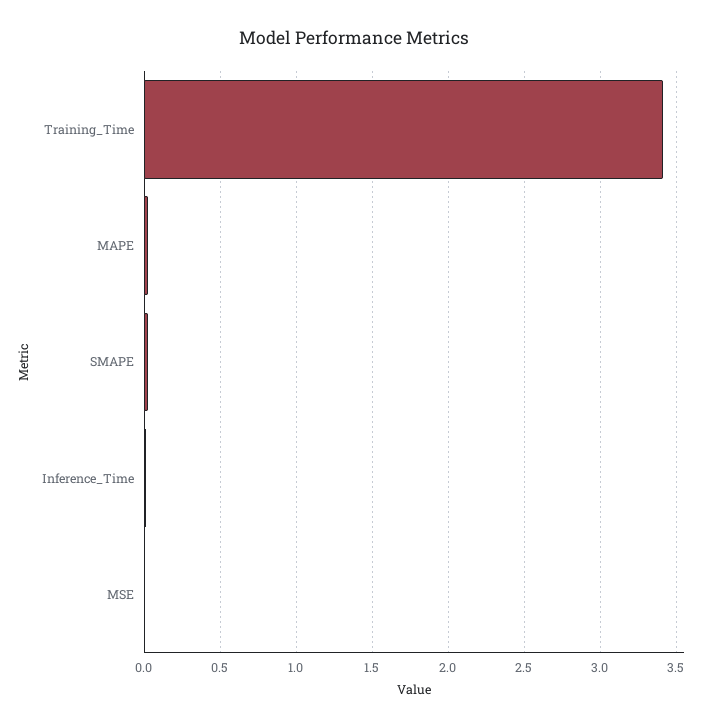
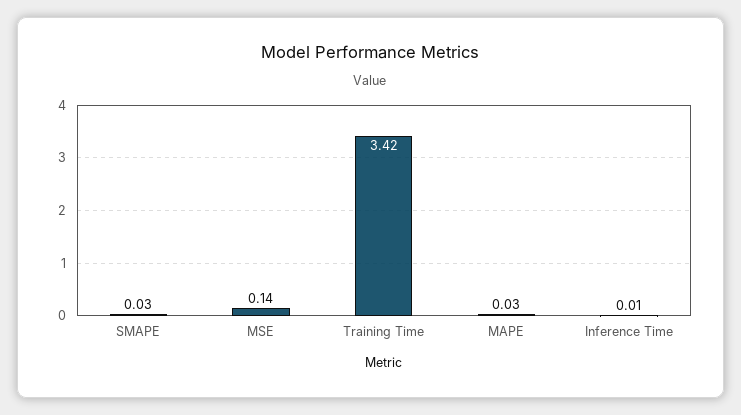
MSE: 0 -> 0.14

